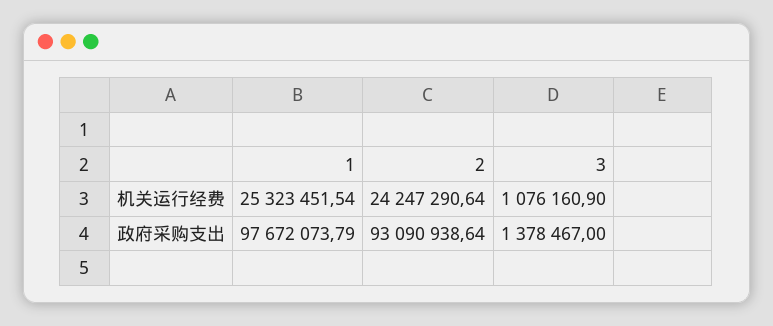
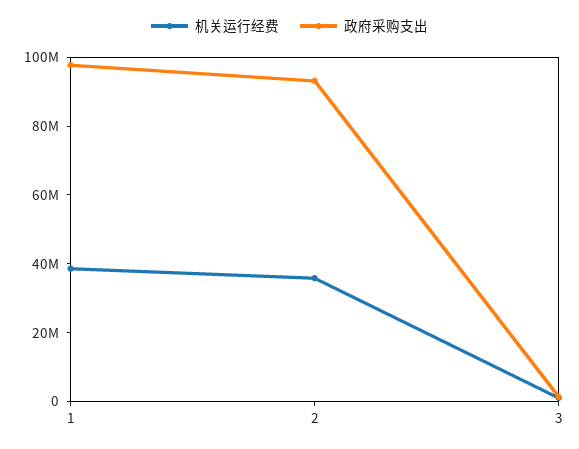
机关运行经费, 1: 25323451.54 -> 40000000
机关运行经费, 2: 24247290.64 -> 35000000

